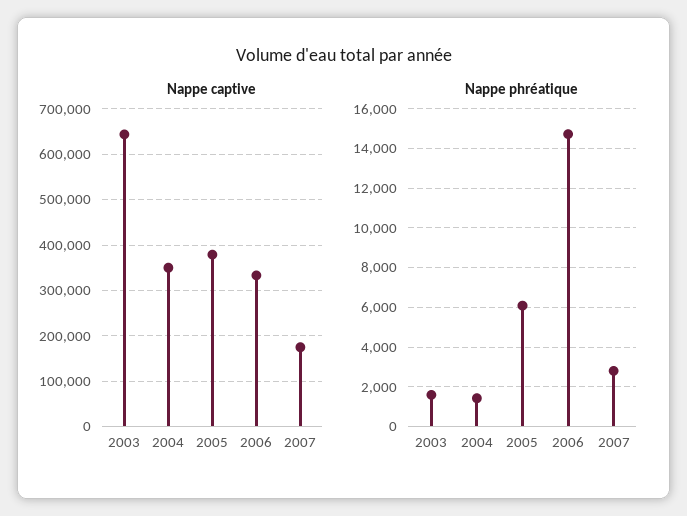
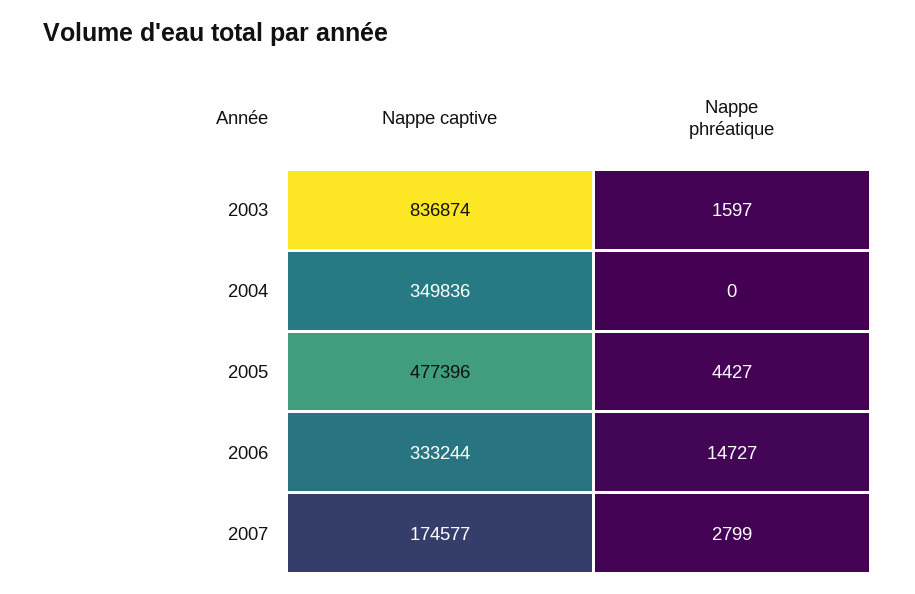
Nappe captive, 2003: 640000 -> 836874
Nappe captive, 2005: 380000 -> 477396
Nappe phréatique, 2004: 1500 -> 0
Nappe phréatique, 2005: 6000 -> 4427

